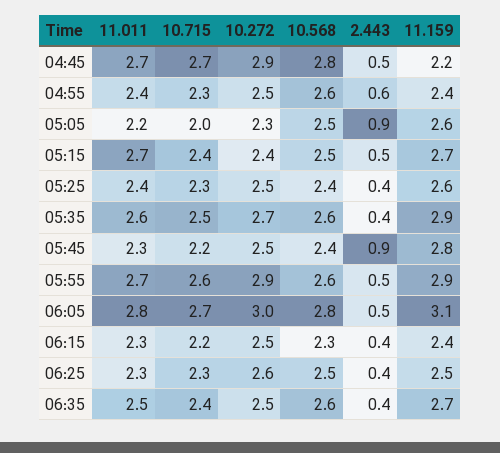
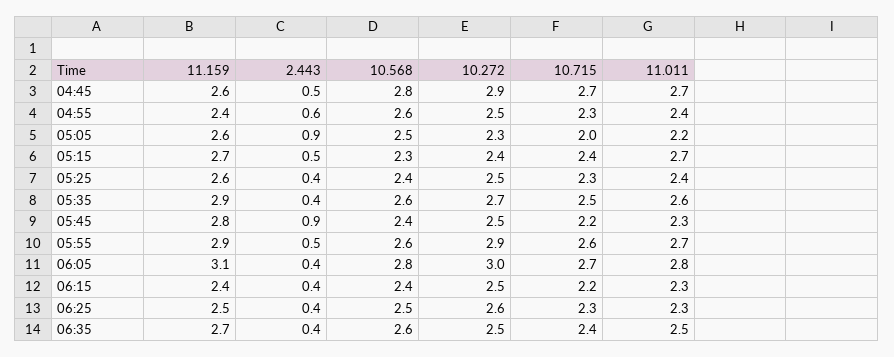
11.159, 04:45: 2.2 -> 2.6
10.568, 05:15: 2.5 -> 2.3
2.443, 06:05: 0.5 -> 0.4
10.568, 06:15: 2.3 -> 2.4

